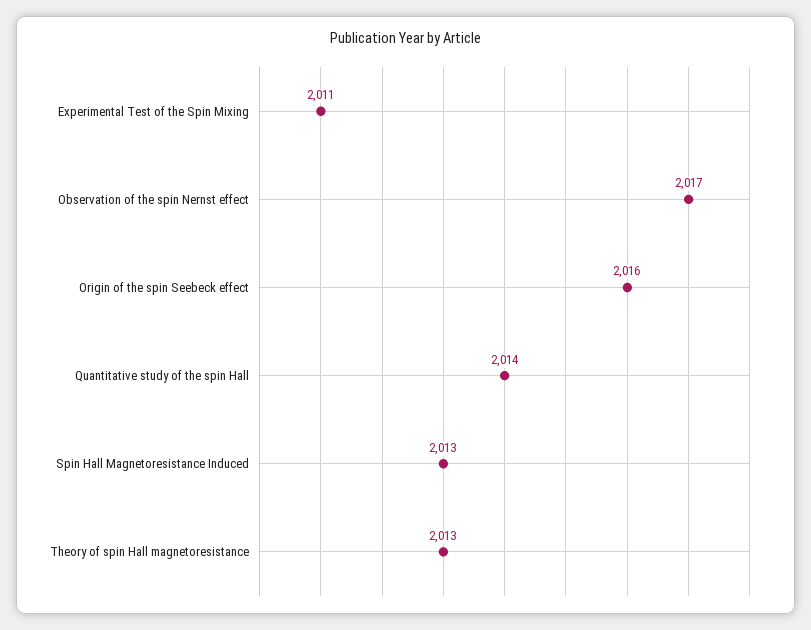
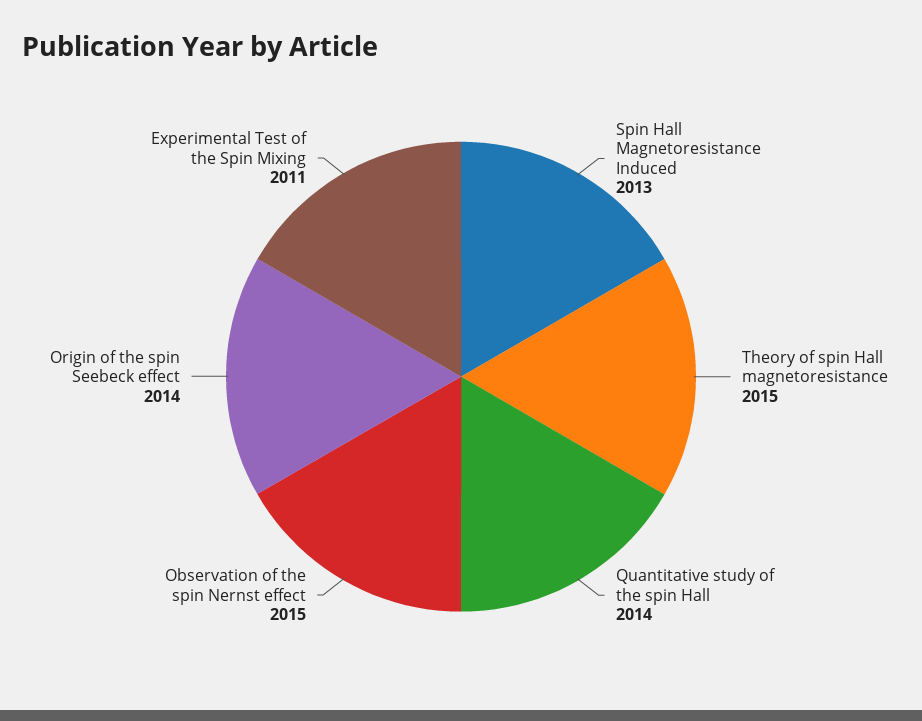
Observation of the spin Nernst effect: 2017 -> 2015
Origin of the spin Seebeck effect: 2016 -> 2014
Theory of spin Hall magnetoresistance: 2013 -> 2015

